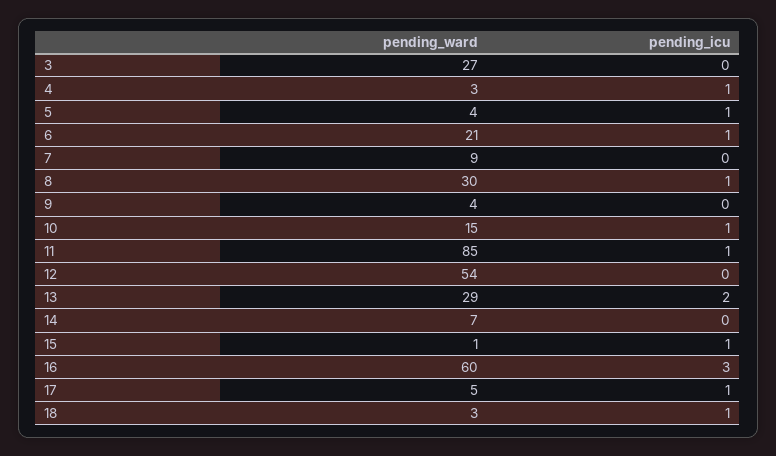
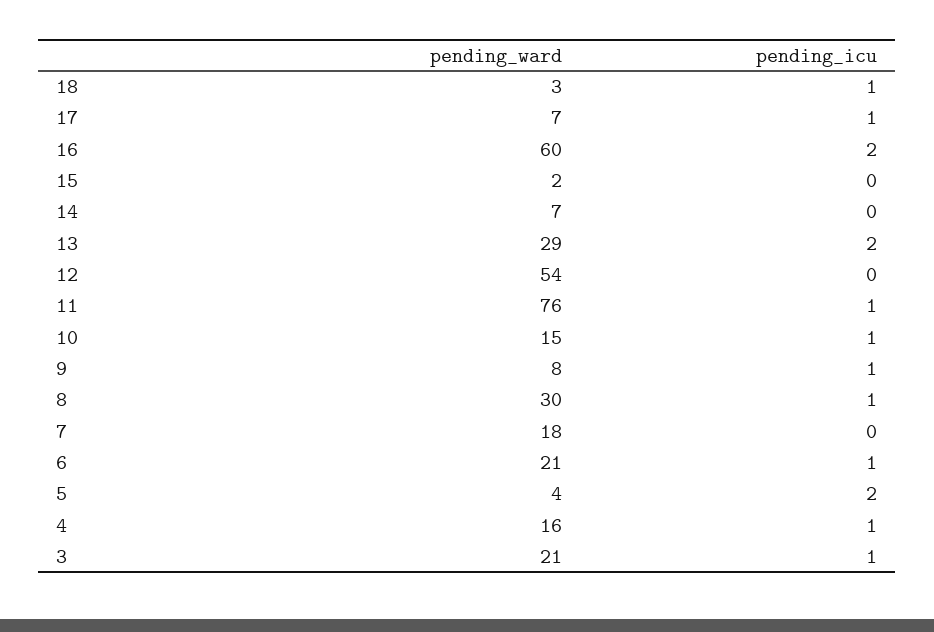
pending_ward, 3: 27 -> 21
pending_icu, 3: 0 -> 1
pending_ward, 4: 3 -> 16
pending_icu, 5: 1 -> 2
pending_ward, 7: 9 -> 18
pending_ward, 9: 4 -> 8
pending_icu, 9: 0 -> 1
pending_ward, 11: 85 -> 76
pending_ward, 15: 1 -> 2
pending_icu, 15: 1 -> 0
pending_icu, 16: 3 -> 2
pending_ward, 17: 5 -> 7

